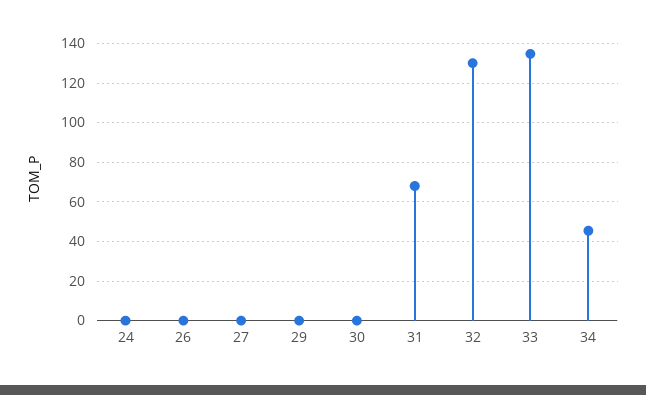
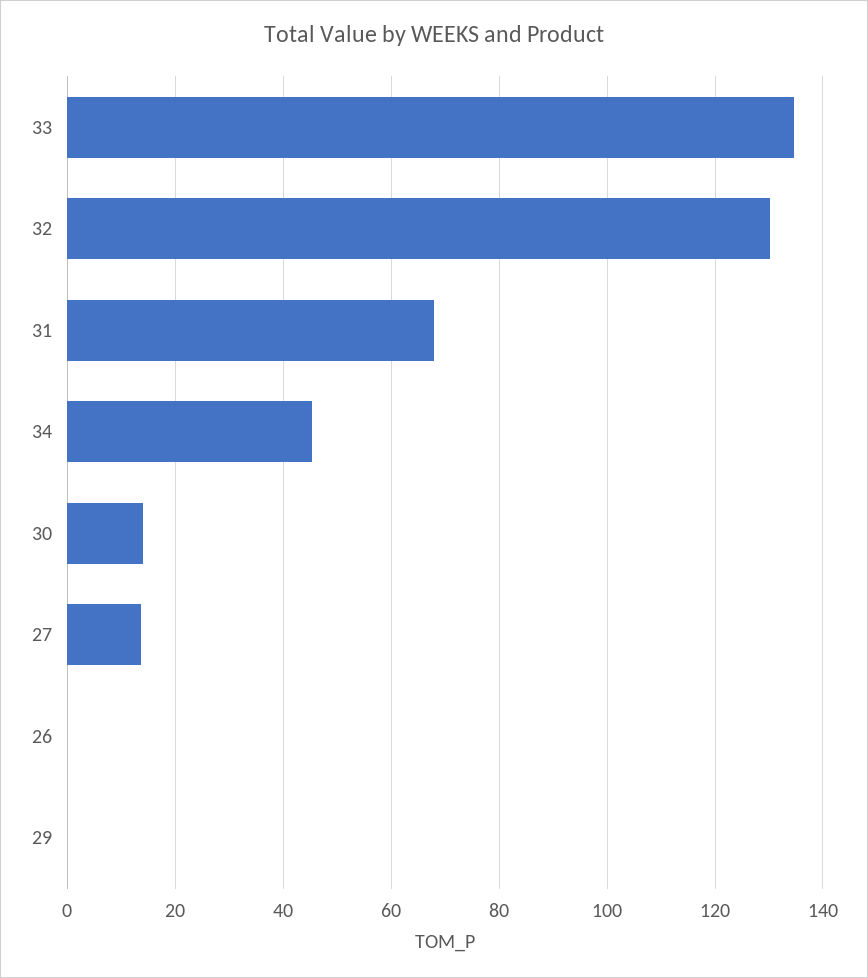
24: 0 -> none
27: 0 -> 14
30: 0 -> 14

